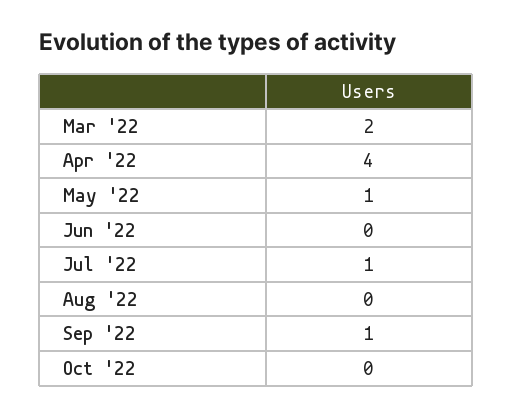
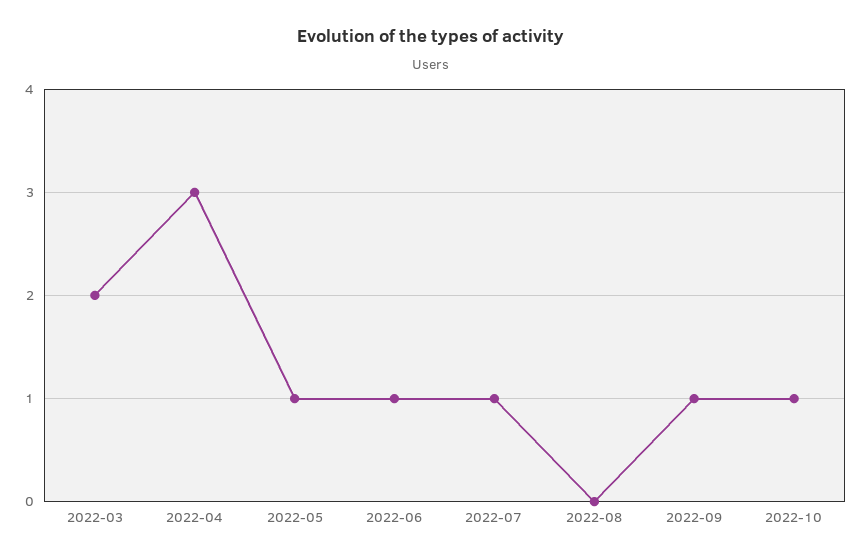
Apr '22: 4 -> 3
Jun '22: 0 -> 1
Oct '22: 0 -> 1

